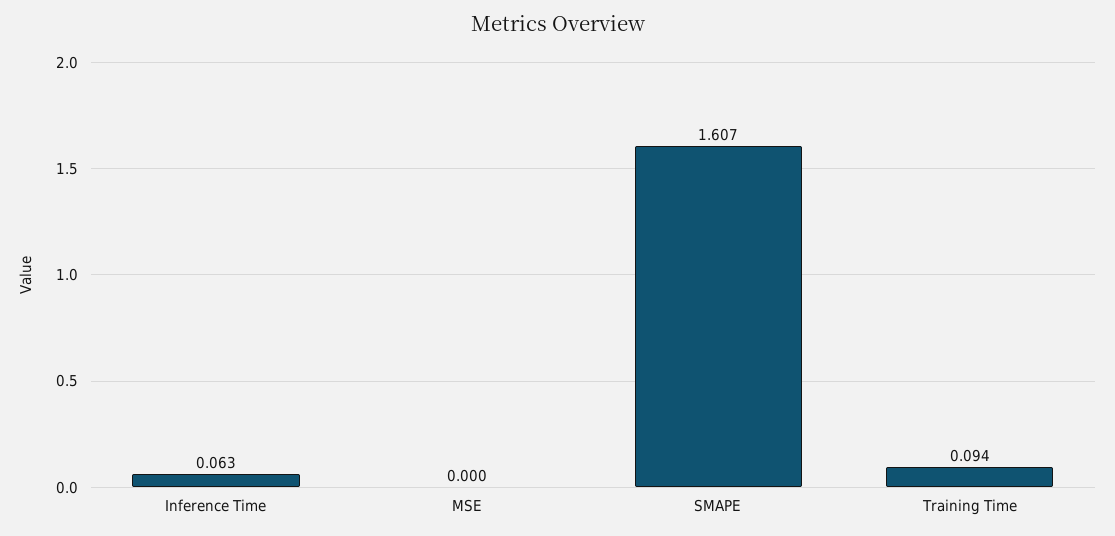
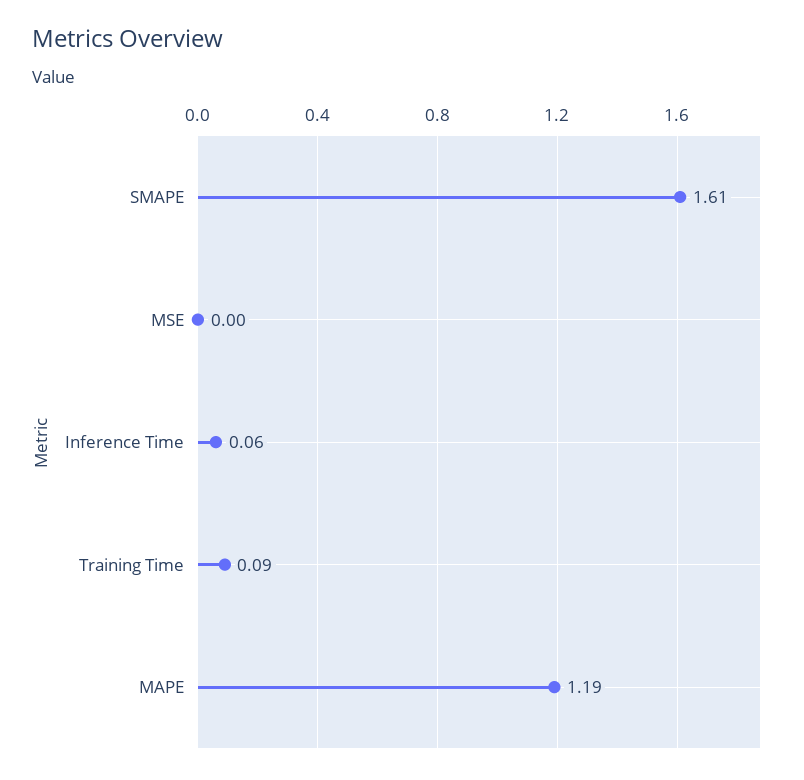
MAPE: none -> 1.19

